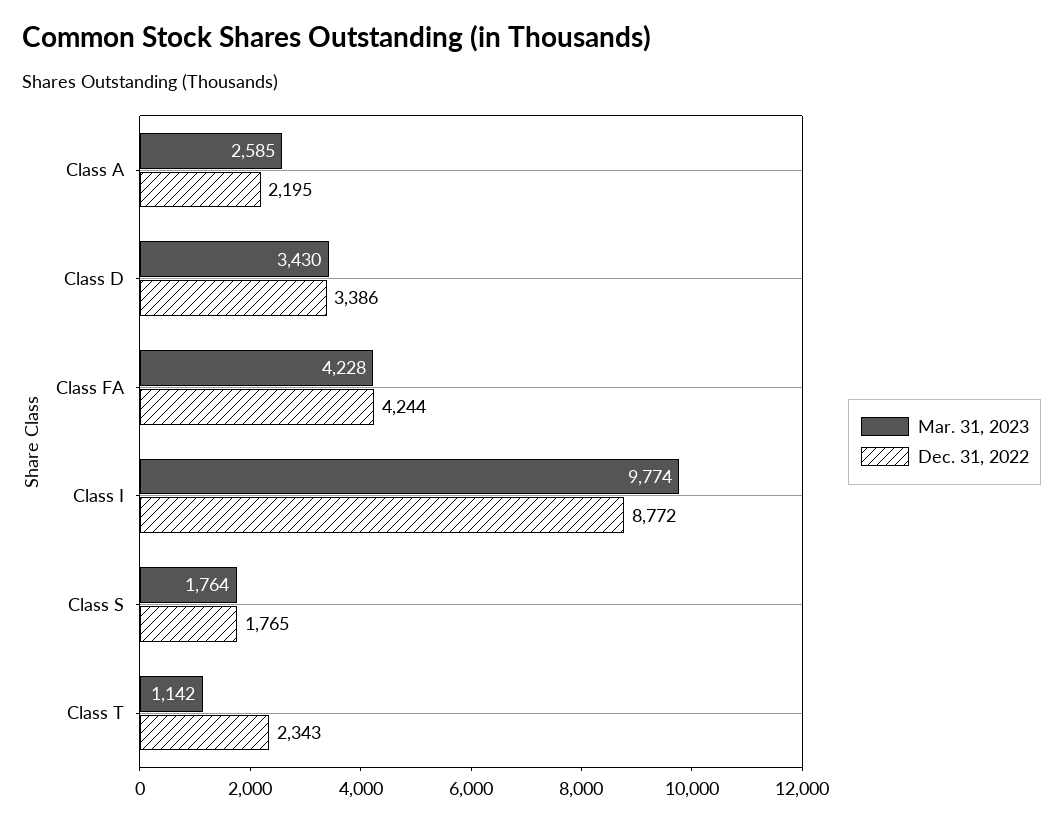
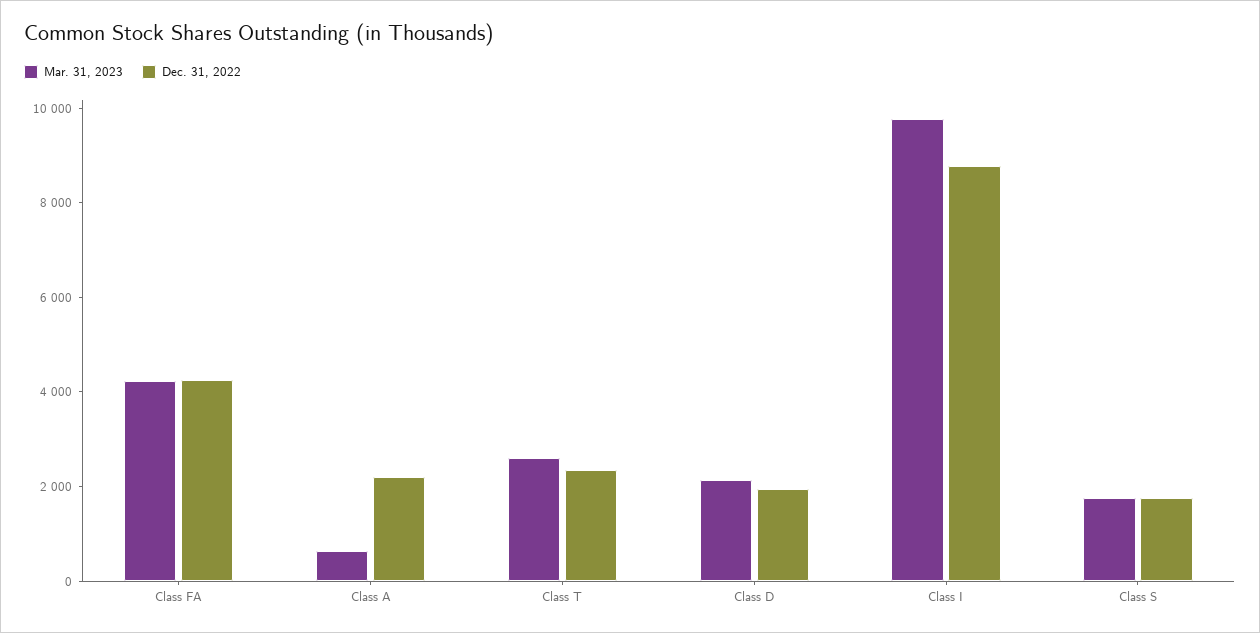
Mar. 31, 2023, Class A: 2585 -> 500
Mar. 31, 2023, Class D: 3430 -> 2000
Dec. 31, 2022, Class D: 3386 -> 2000
Mar. 31, 2023, Class T: 1142 -> 2500

